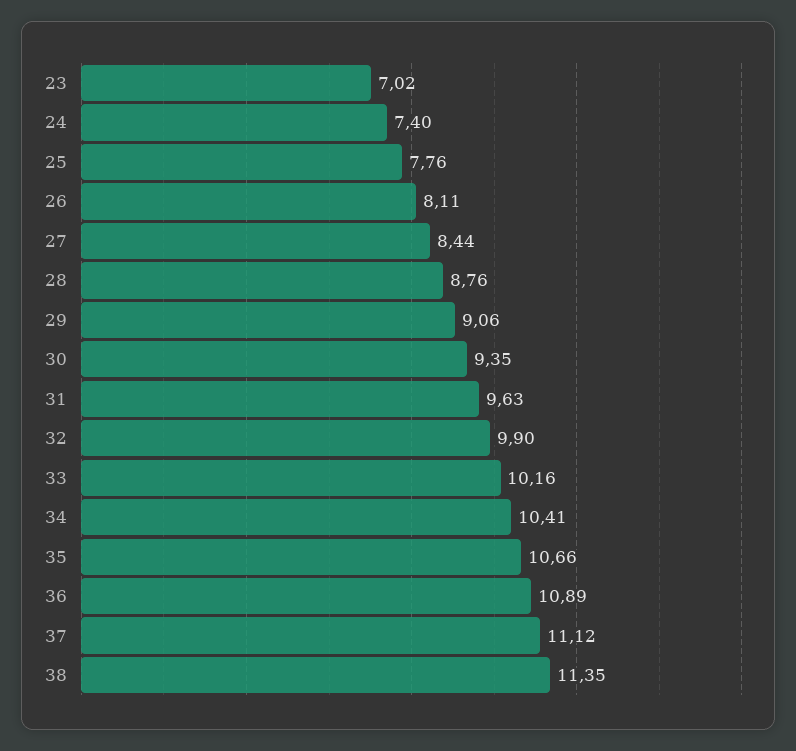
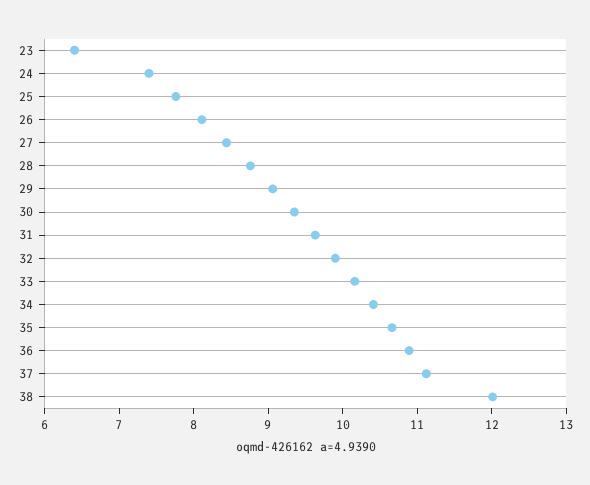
23: 7.02 -> 6.4
38: 11.35 -> 12

